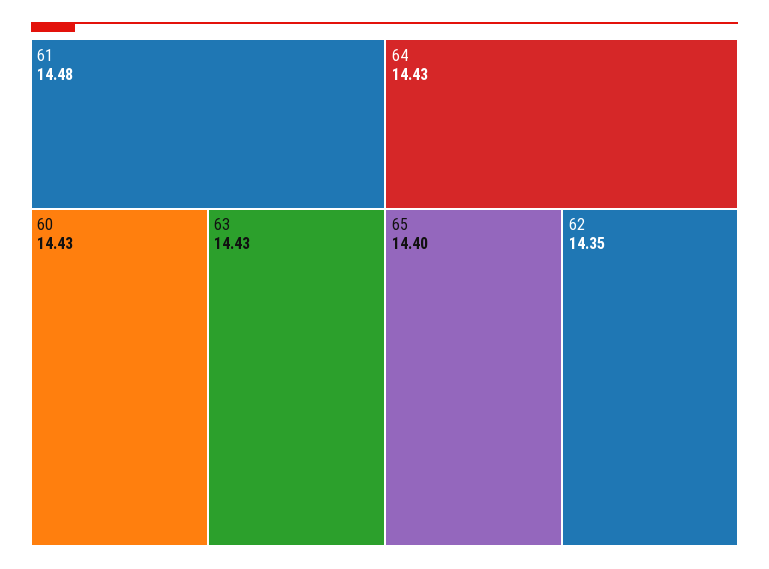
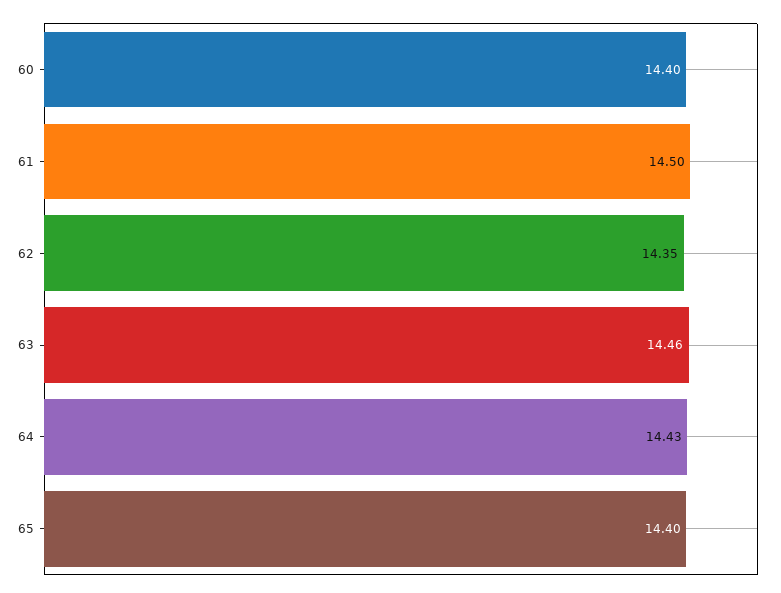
61: 14.48 -> 14.5
60: 14.43 -> 14.4
63: 14.43 -> 14.46

